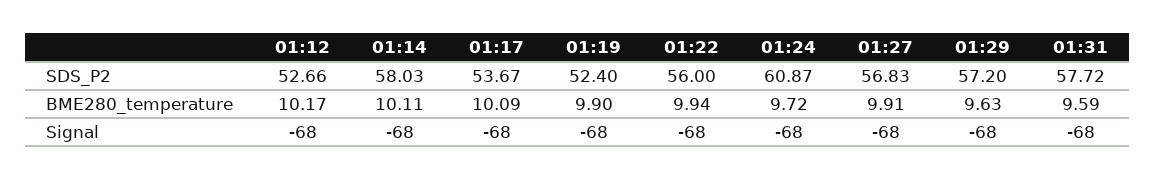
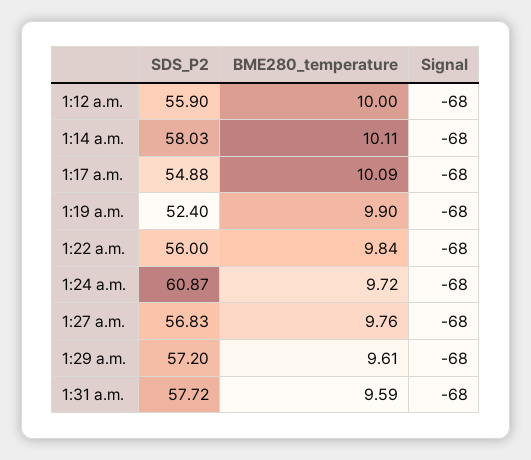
01:12, SDS_P2: 52.66 -> 55.9
01:17, SDS_P2: 53.67 -> 54.88
01:12, BME280_temperature: 10.17 -> 10
01:22, BME280_temperature: 9.94 -> 9.84
01:27, BME280_temperature: 9.91 -> 9.76
01:29, BME280_temperature: 9.63 -> 9.61

